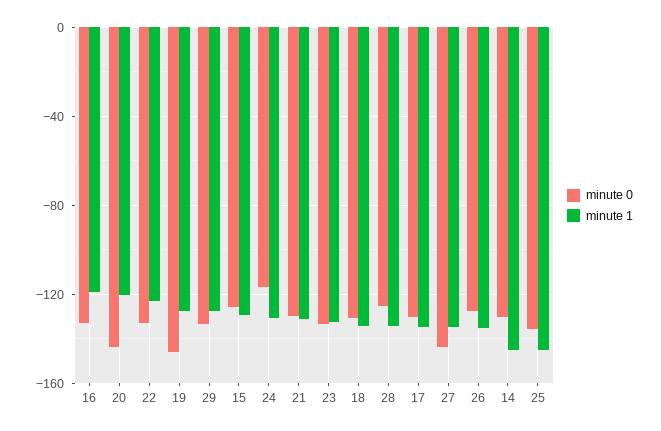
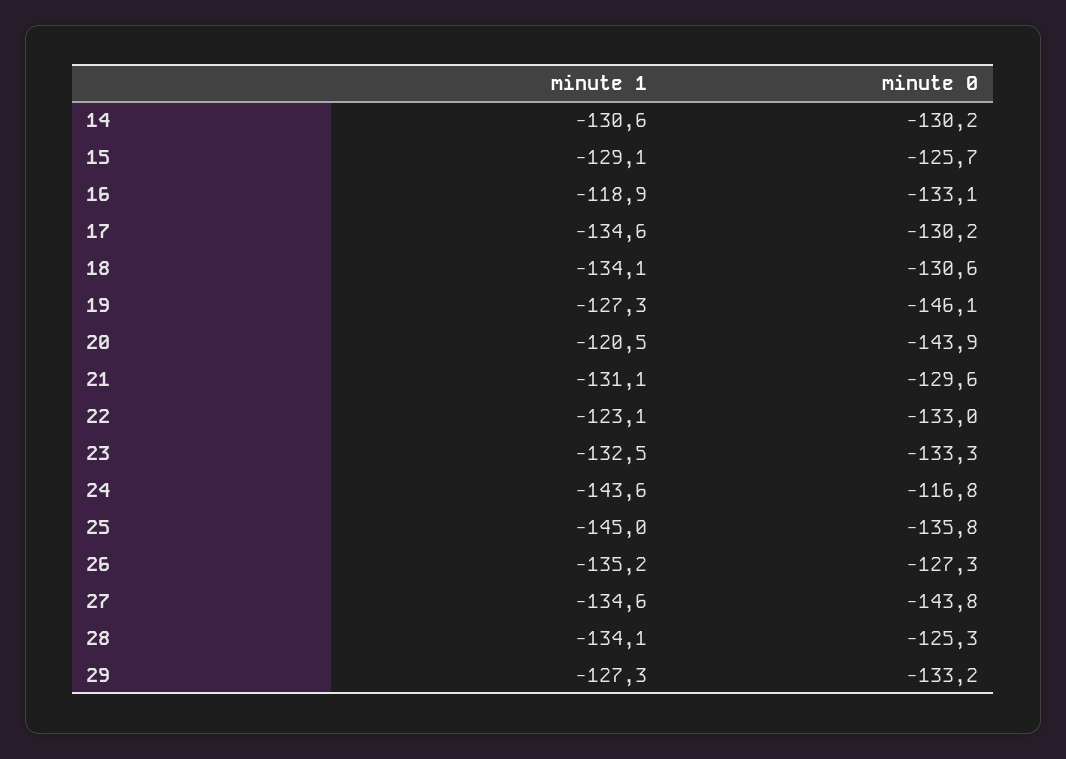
minute 1, 24: -130 -> -143.6
minute 1, 14: -145 -> -130.6

